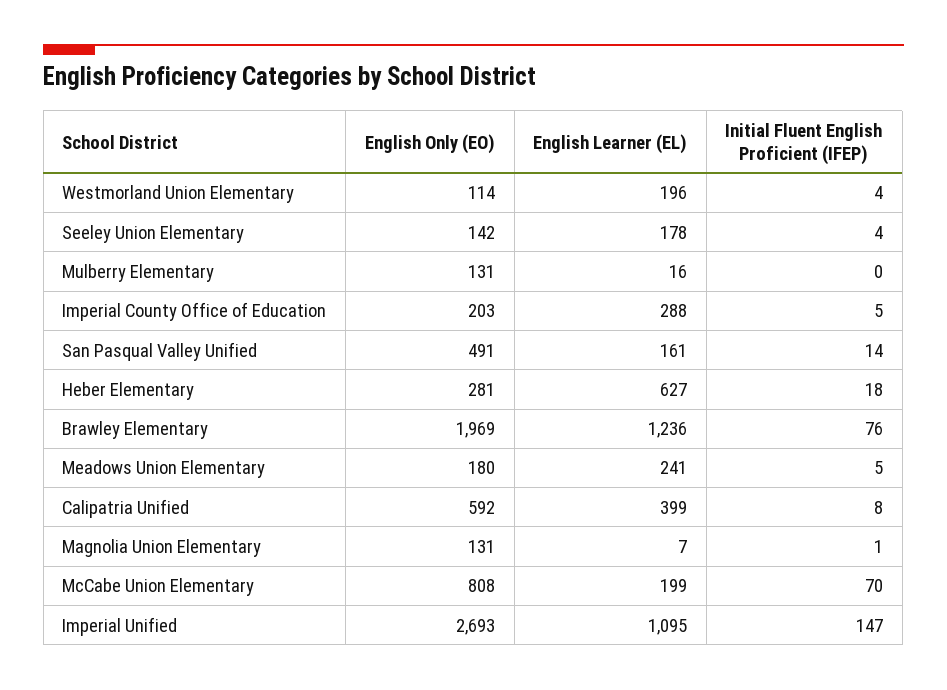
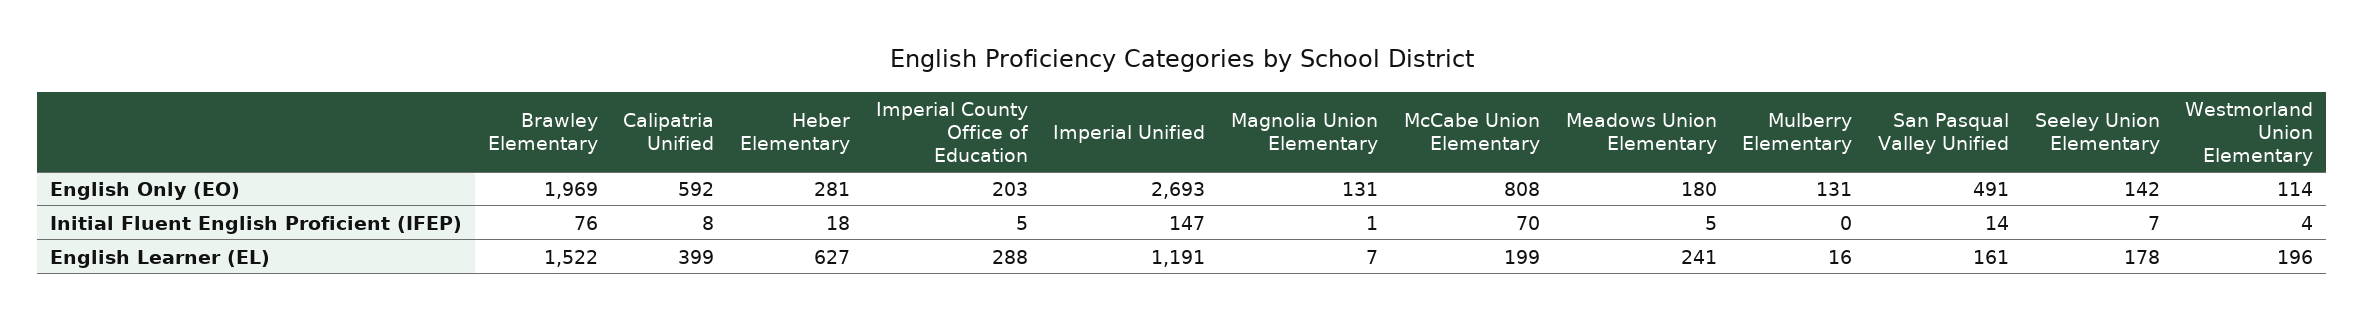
Initial Fluent English Proficient (IFEP), Seeley Union Elementary: 4 -> 7
English Learner (EL), Brawley Elementary: 1236 -> 1522
English Learner (EL), Imperial Unified: 1095 -> 1191

